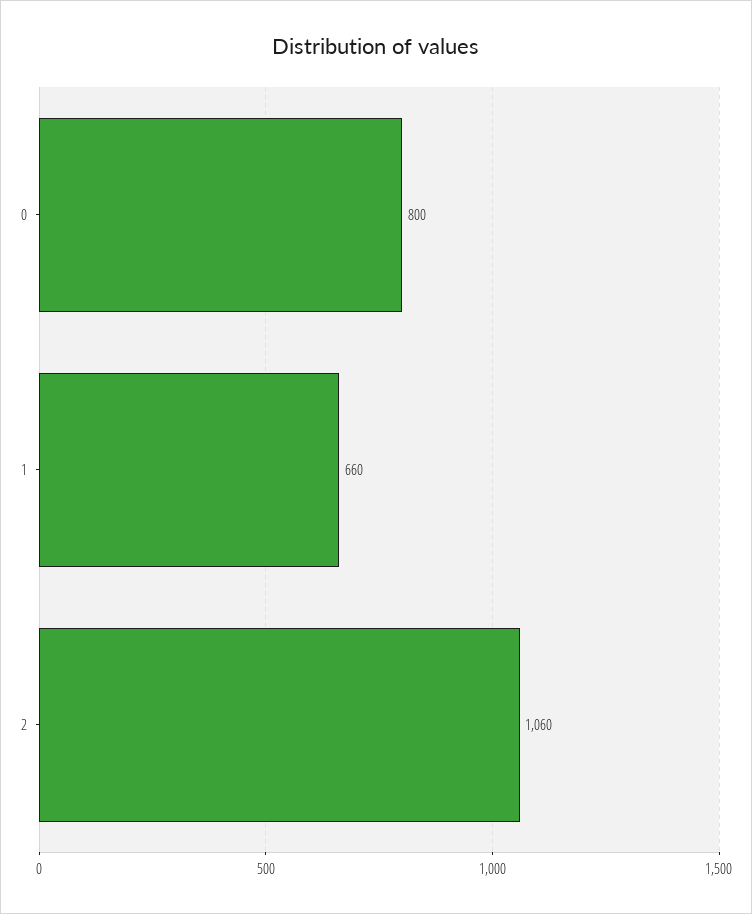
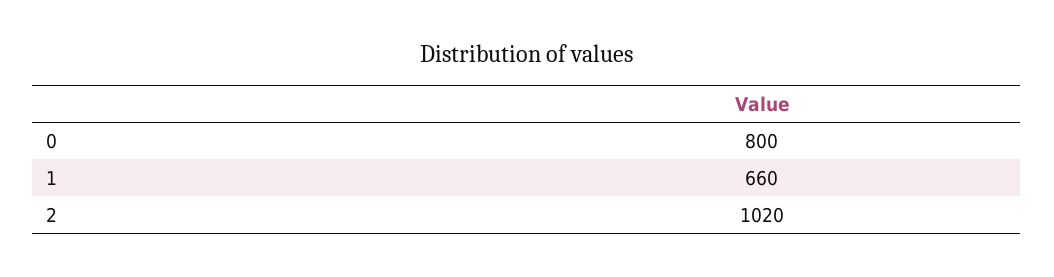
2: 1060 -> 1020

